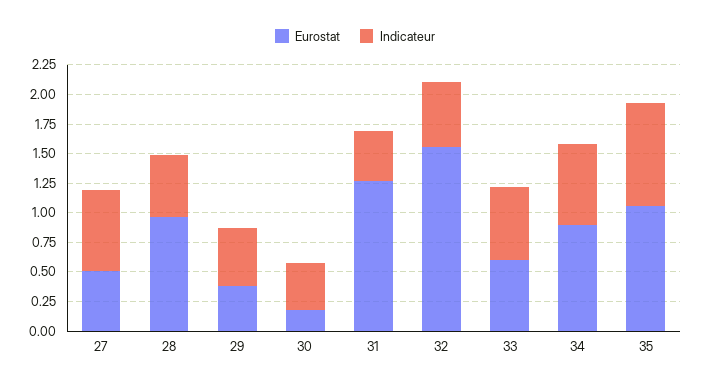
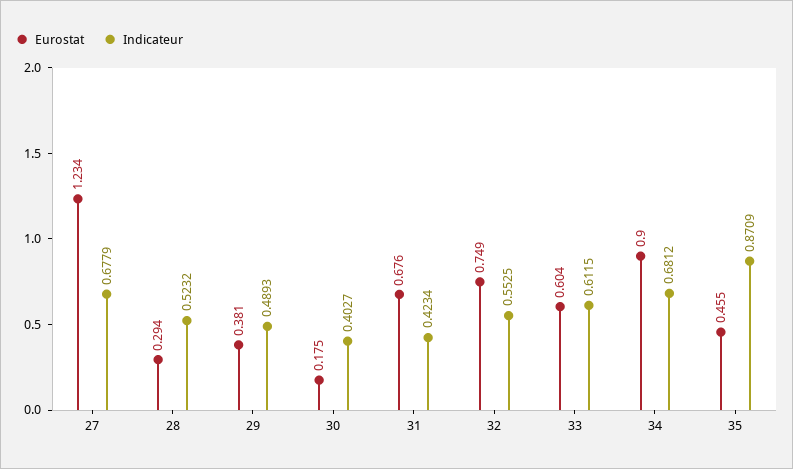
Eurostat, 27: 0.5 -> 1.234
Eurostat, 28: 1 -> 0.294
Eurostat, 31: 1.25 -> 0.676
Eurostat, 32: 1.5 -> 0.749
Eurostat, 35: 1 -> 0.455

